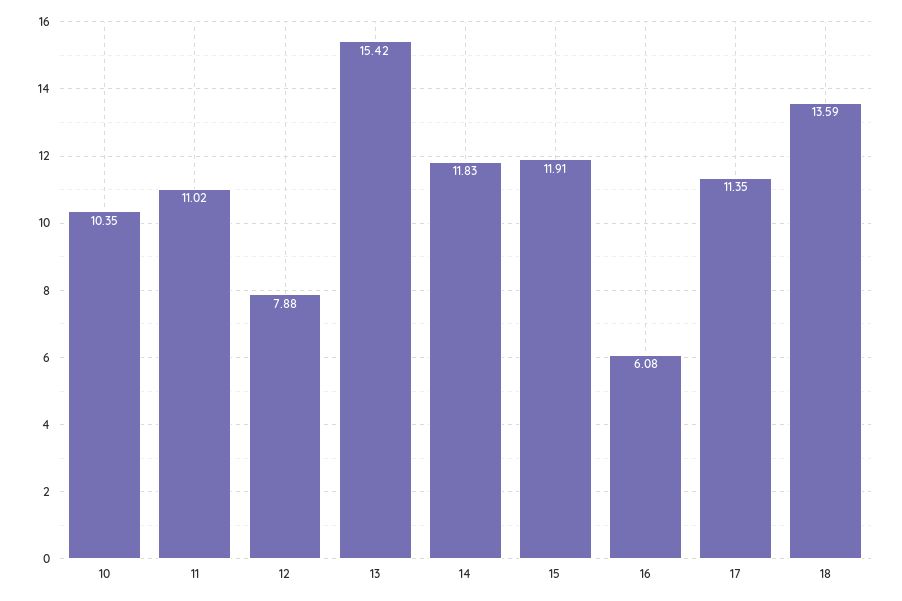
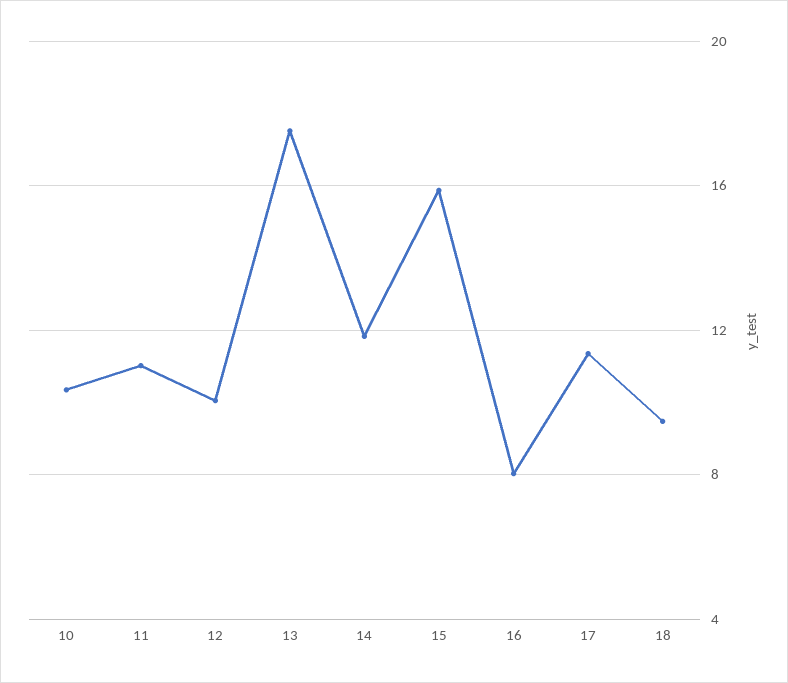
12: 7.88 -> 10
13: 15.42 -> 17.5
15: 11.91 -> 16
16: 6.08 -> 8
18: 13.59 -> 9.5

